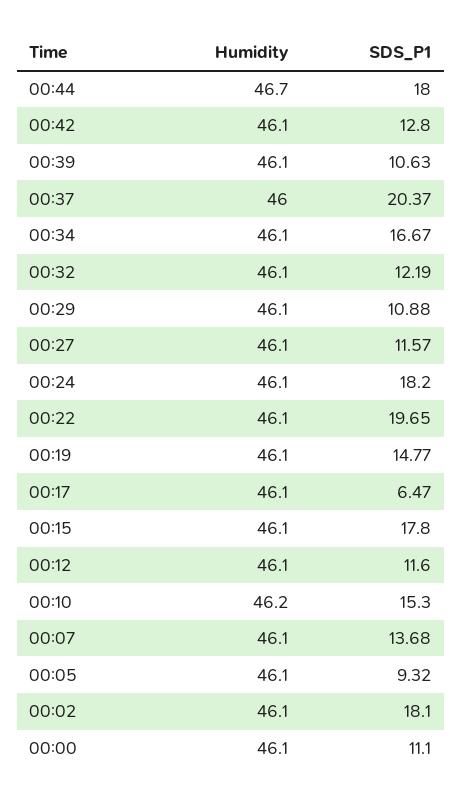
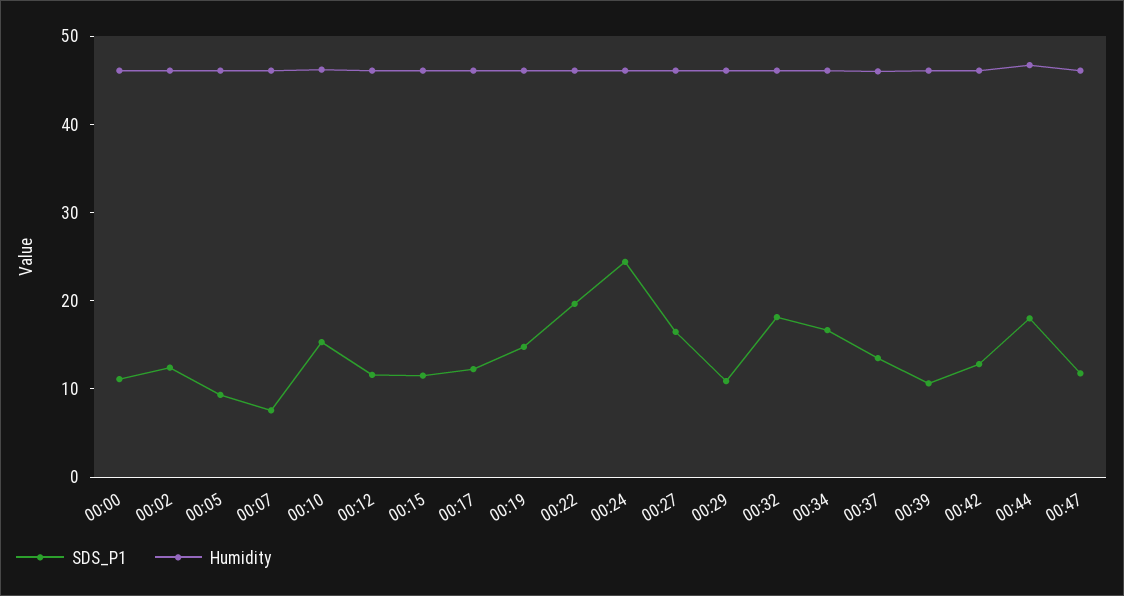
SDS_P1, 00:37: 20.37 -> 14
SDS_P1, 00:32: 12.19 -> 18
SDS_P1, 00:27: 11.57 -> 16
SDS_P1, 00:24: 18.2 -> 24
SDS_P1, 00:17: 6.47 -> 12
SDS_P1, 00:15: 17.8 -> 12
SDS_P1, 00:07: 13.68 -> 8
SDS_P1, 00:02: 18.1 -> 12
SDS_P1, 00:47: none -> 12
Humidity, 00:47: none -> 46

